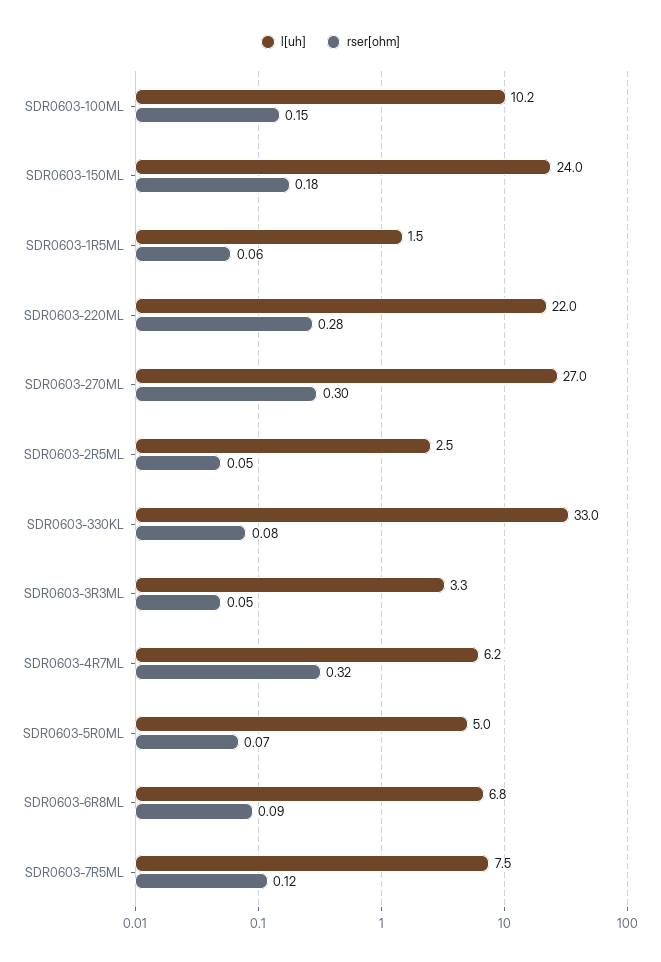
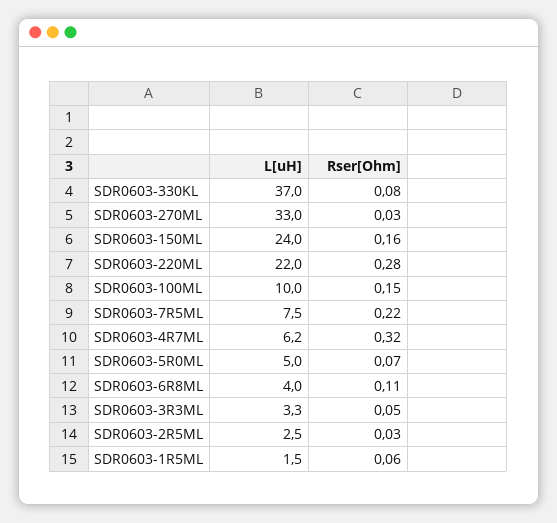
l[uh], SDR0603-100ML: 10.2 -> 10
rser[ohm], SDR0603-150ML: 0.18 -> 0.16
l[uh], SDR0603-270ML: 27 -> 33
rser[ohm], SDR0603-270ML: 0.3 -> 0.03
rser[ohm], SDR0603-2R5ML: 0.05 -> 0.03
l[uh], SDR0603-330KL: 33 -> 37
l[uh], SDR0603-6R8ML: 6.8 -> 4
rser[ohm], SDR0603-6R8ML: 0.09 -> 0.11
rser[ohm], SDR0603-7R5ML: 0.12 -> 0.22

